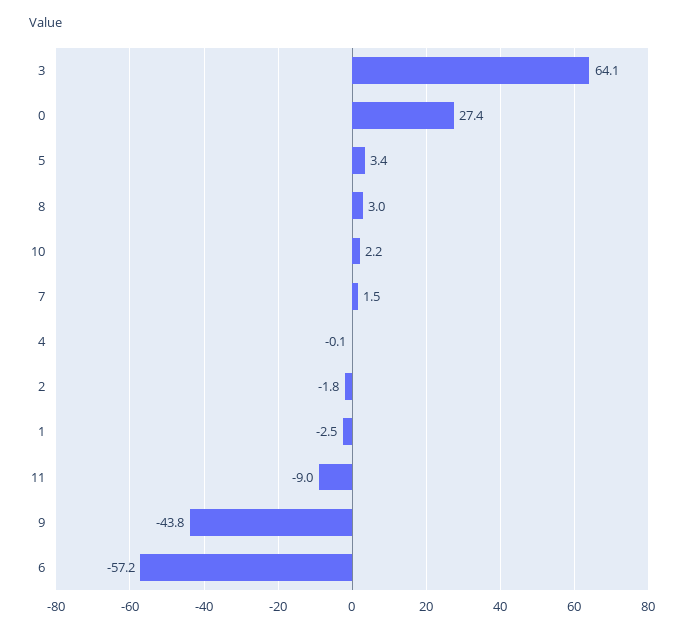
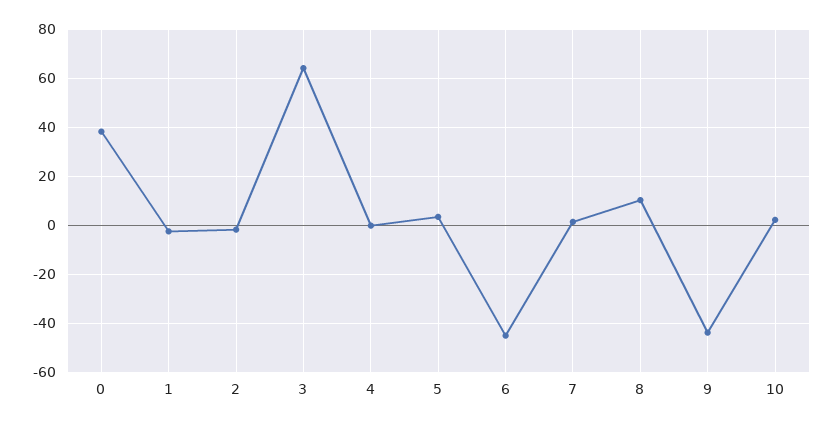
0: 27.4 -> 37.5
8: 3 -> 10
11: -9 -> none
6: -57.2 -> -45

